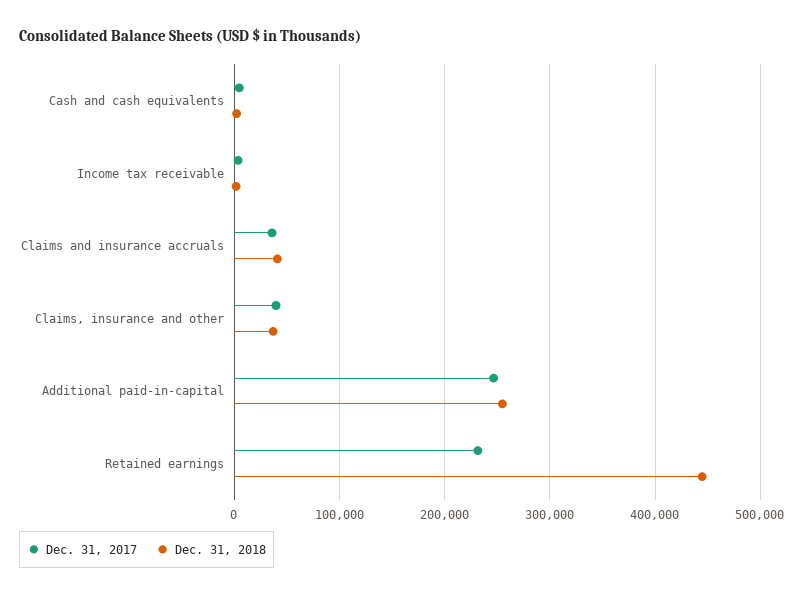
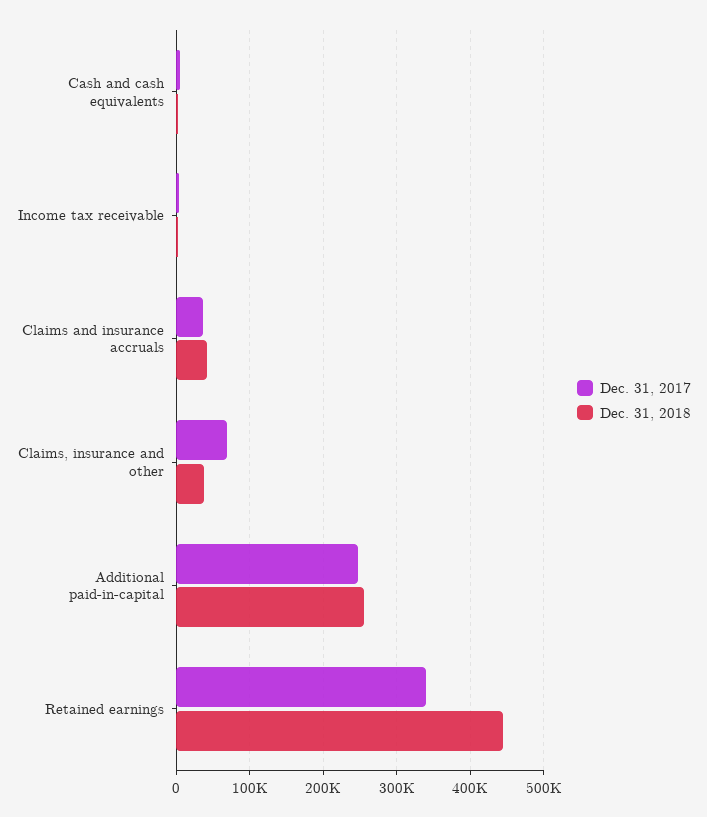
Dec. 31, 2017, Claims, insurance and other: 40000 -> 70000
Dec. 31, 2017, Retained earnings: 230000 -> 340000

